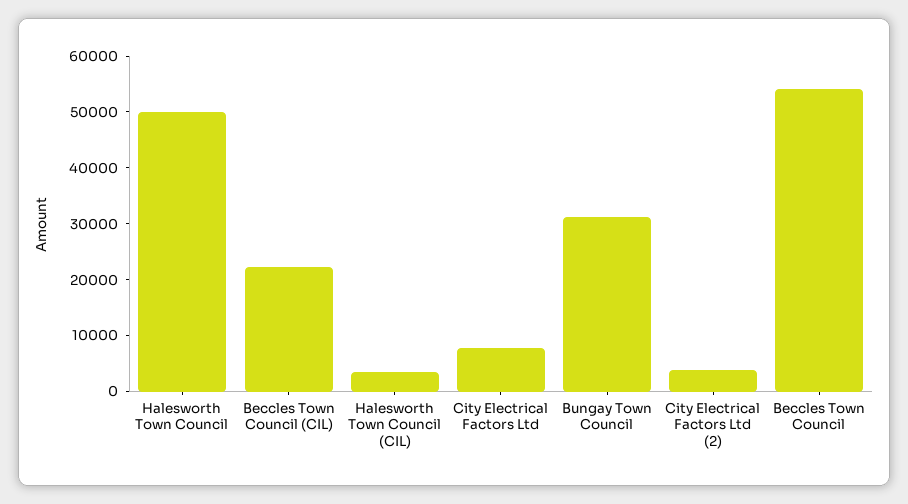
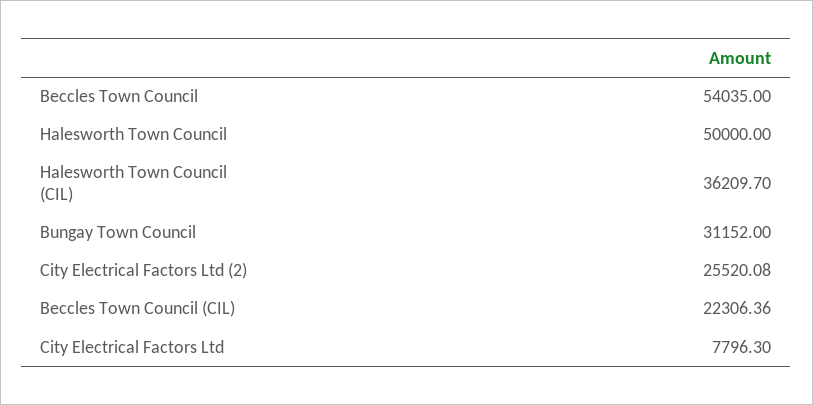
Halesworth Town Council (CIL): 4000 -> 36209.7
City Electrical Factors Ltd (2): 4000 -> 25520.08

